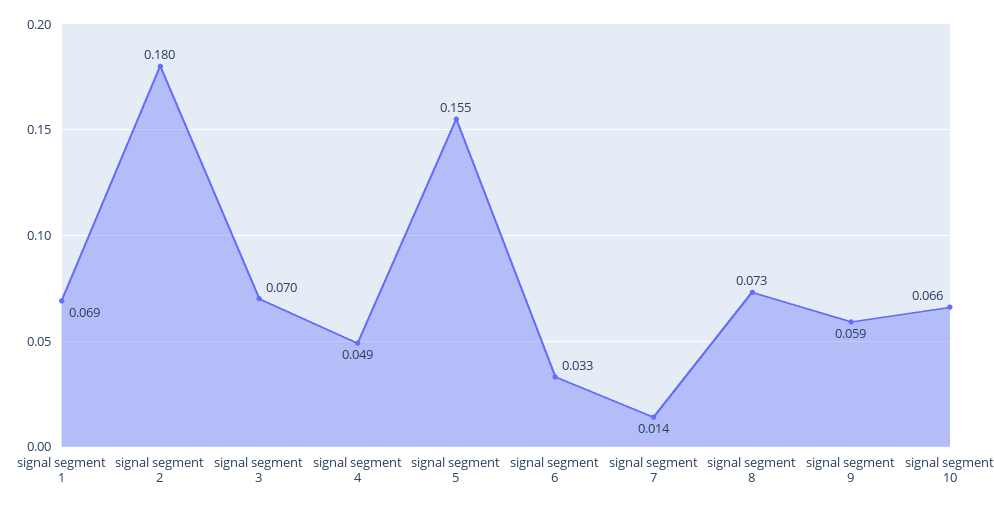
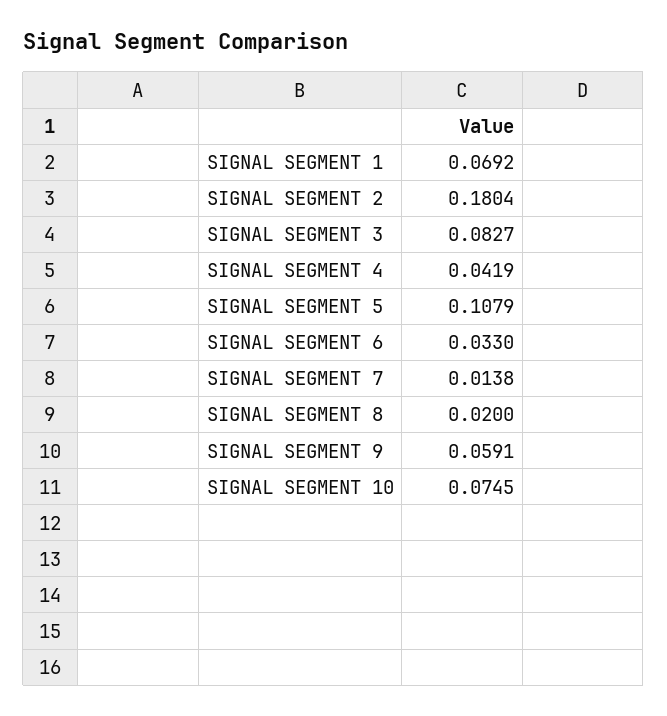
signal segment 3: 0.07 -> 0.0827
signal segment 4: 0.049 -> 0.0419
signal segment 5: 0.155 -> 0.1079
signal segment 8: 0.073 -> 0.02
signal segment 10: 0.066 -> 0.0745

